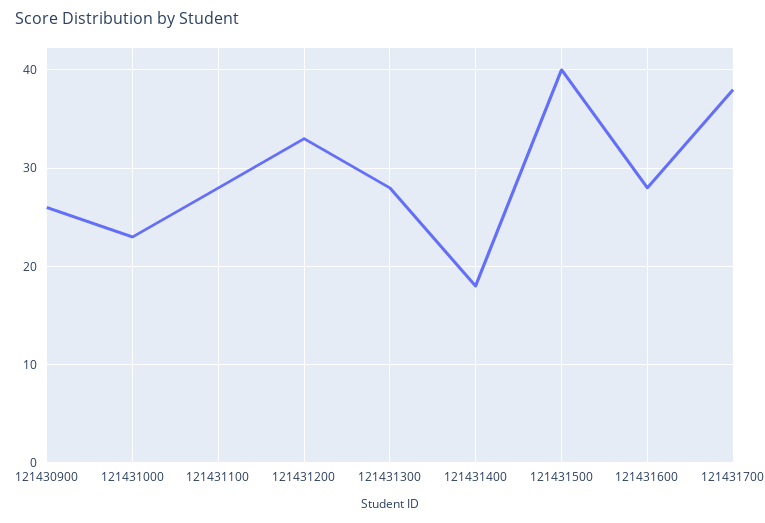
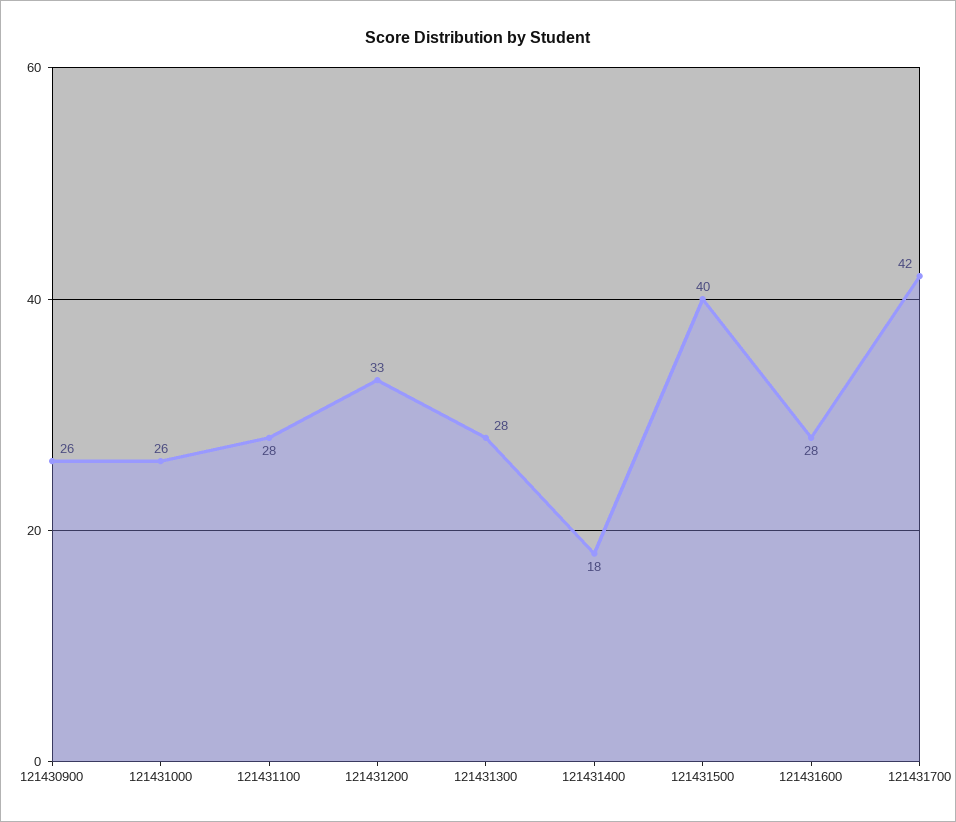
121431000: 23 -> 26
121431700: 38 -> 42

